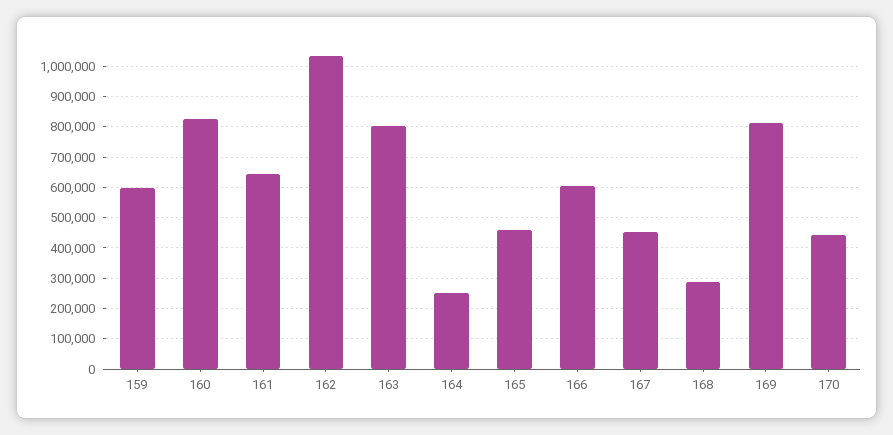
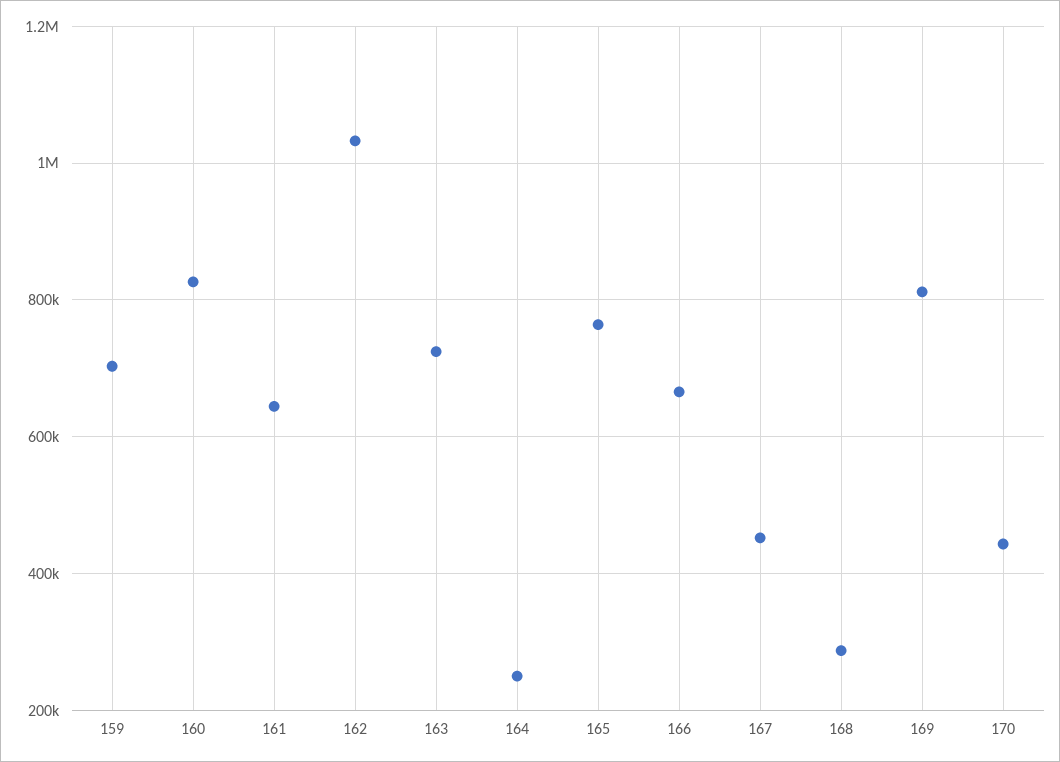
159: 600000 -> 700000
163: 800000 -> 720000
165: 460000 -> 760000
166: 600000 -> 660000

